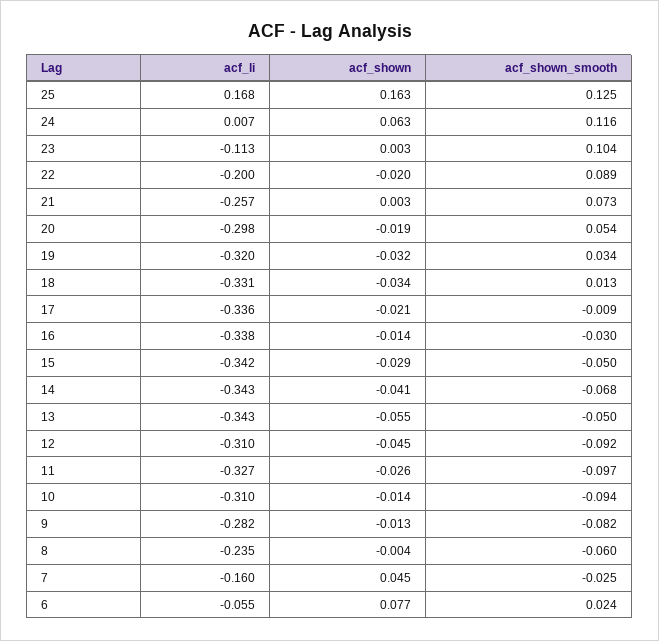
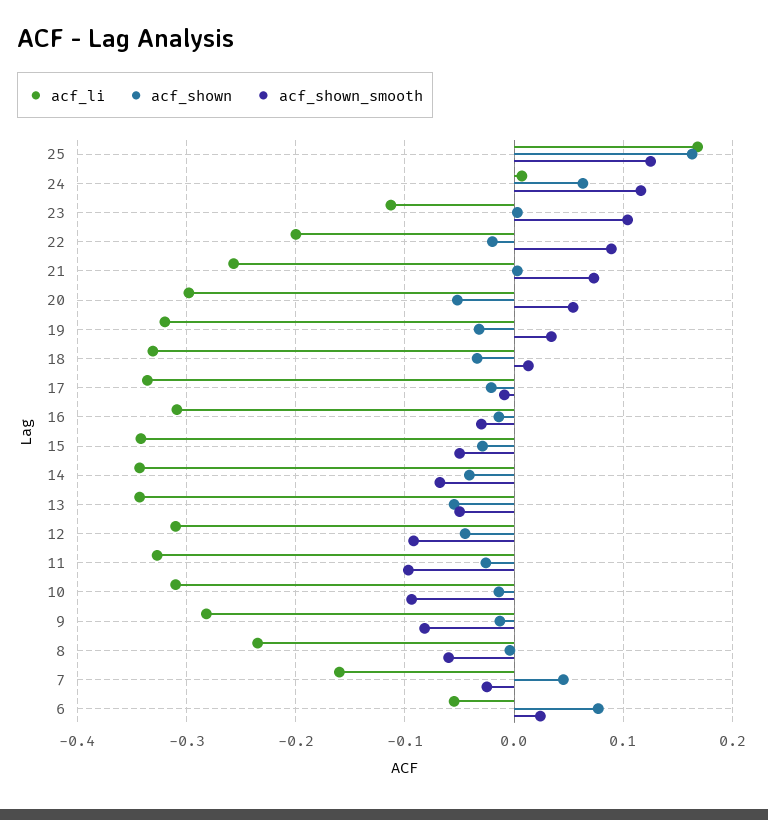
acf_shown, 20: -0.019 -> -0.05
acf_li, 16: -0.338 -> -0.31

